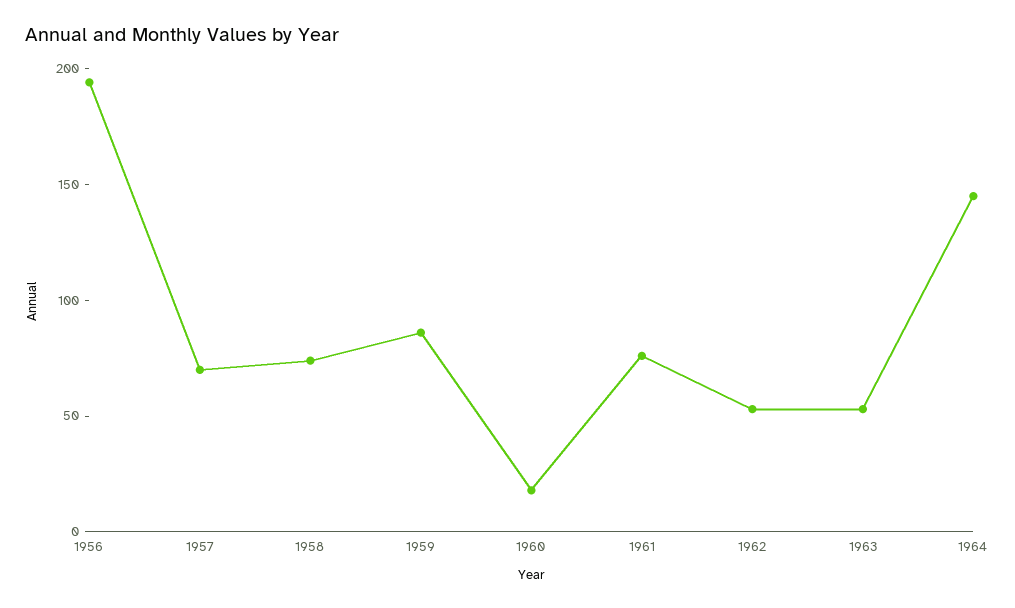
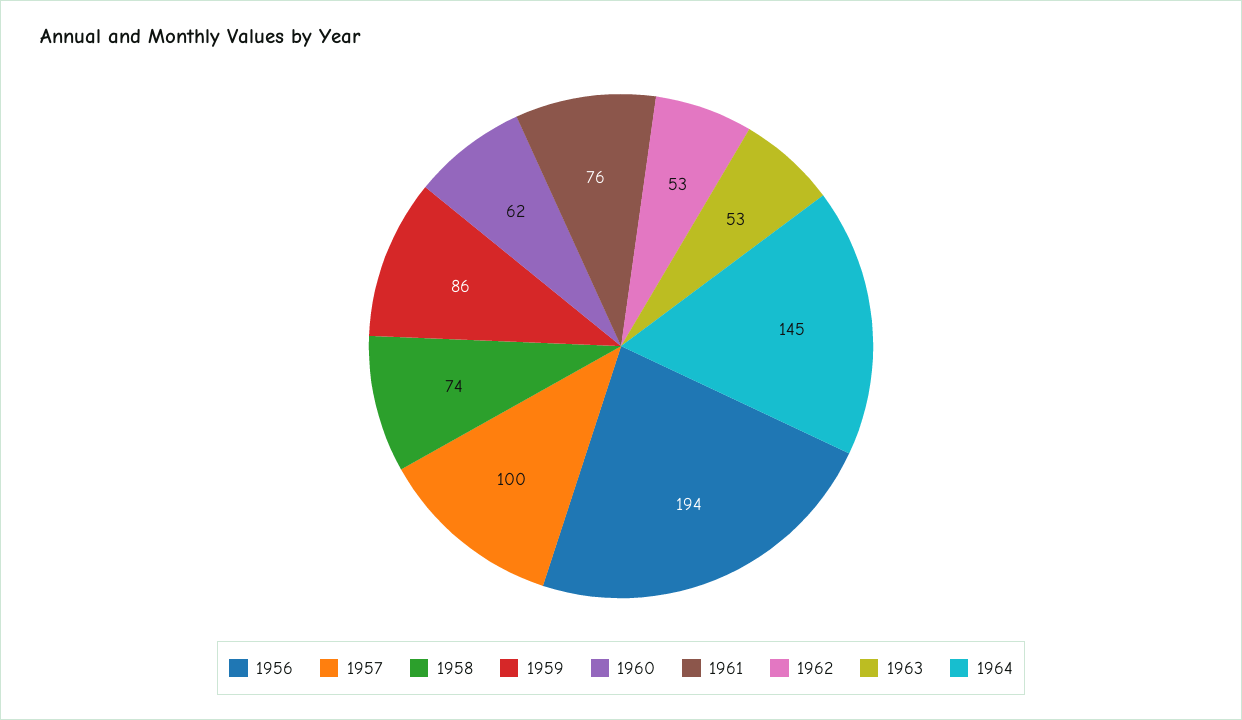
1957: 70 -> 100
1960: 20 -> 62

